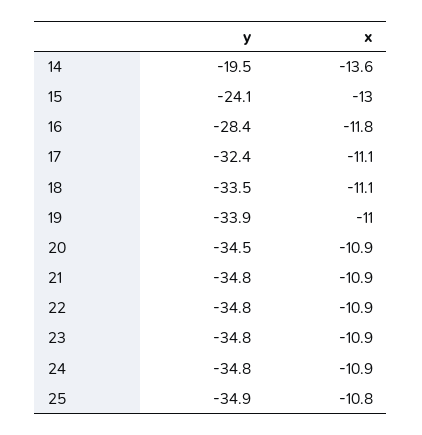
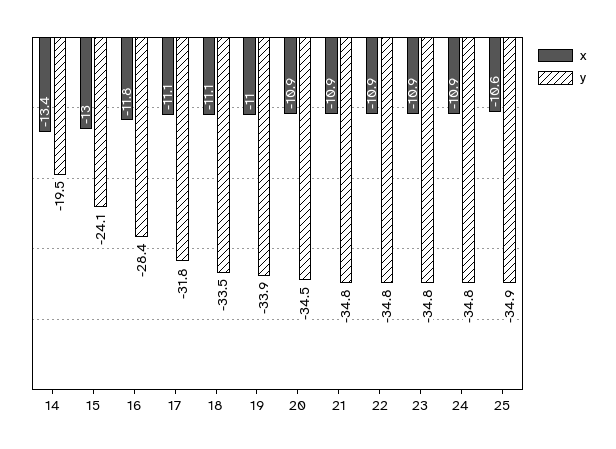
x, 14: -13.6 -> -13.4
y, 17: -32.4 -> -31.8
x, 25: -10.8 -> -10.6

